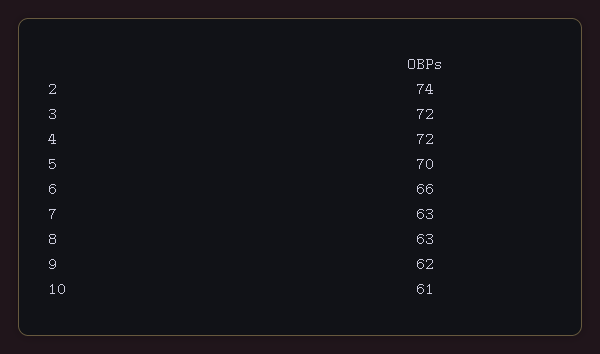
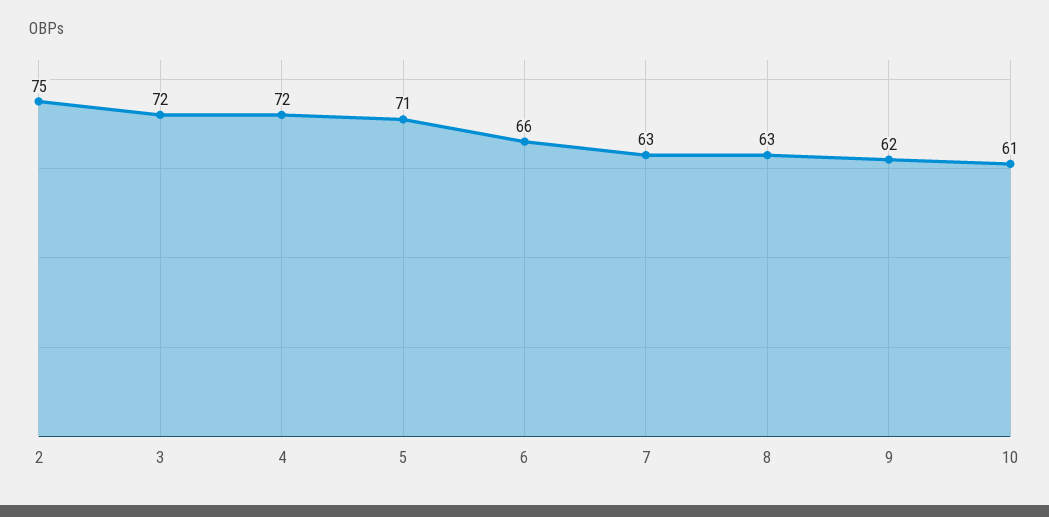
2: 74 -> 75
5: 70 -> 71

